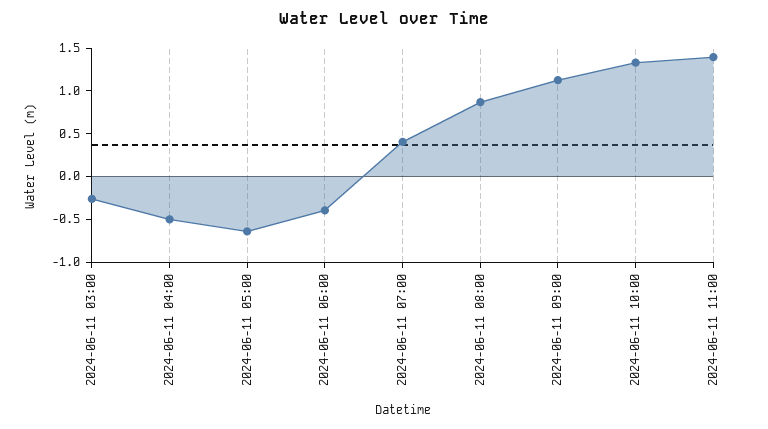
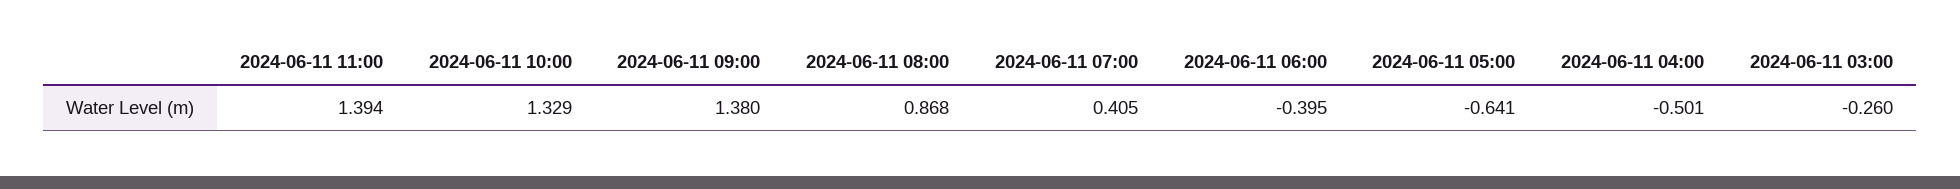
2024-06-11 09:00: 1.1 -> 1.38

